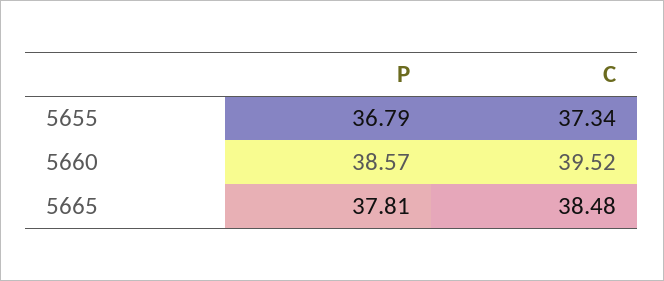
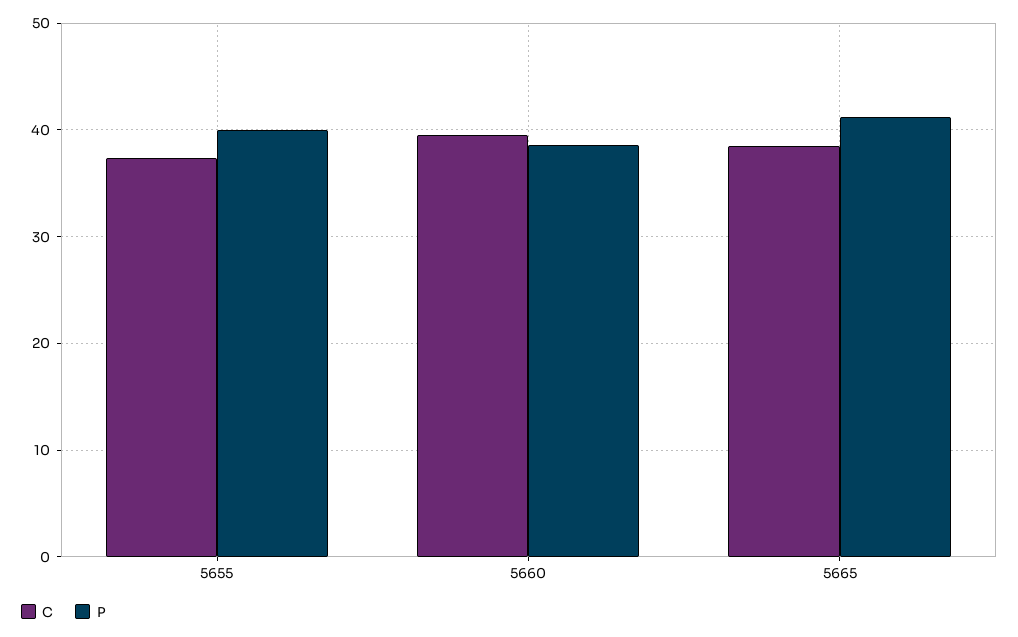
P, 5655: 36.79 -> 40
P, 5665: 37.81 -> 41

